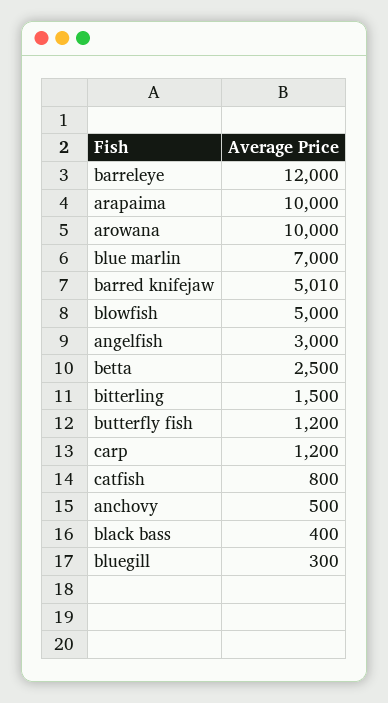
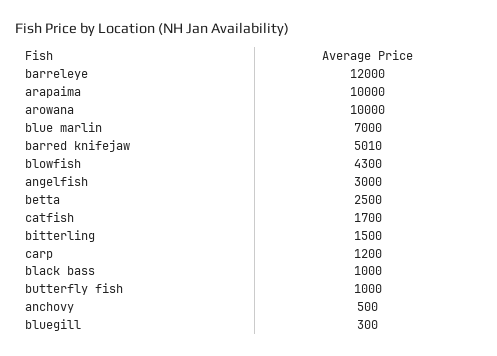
blowfish: 5000 -> 4300
butterfly fish: 1200 -> 1000
catfish: 800 -> 1700
black bass: 400 -> 1000

